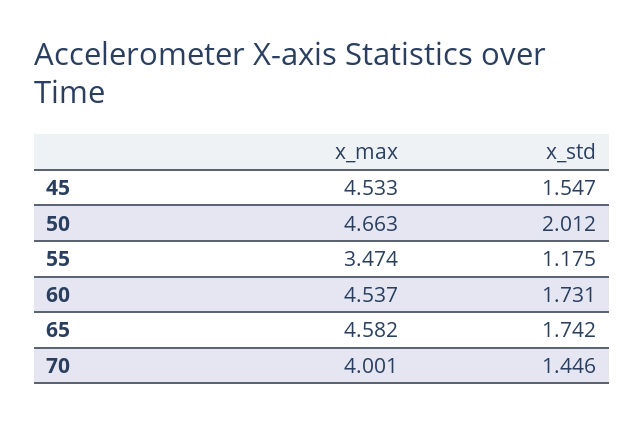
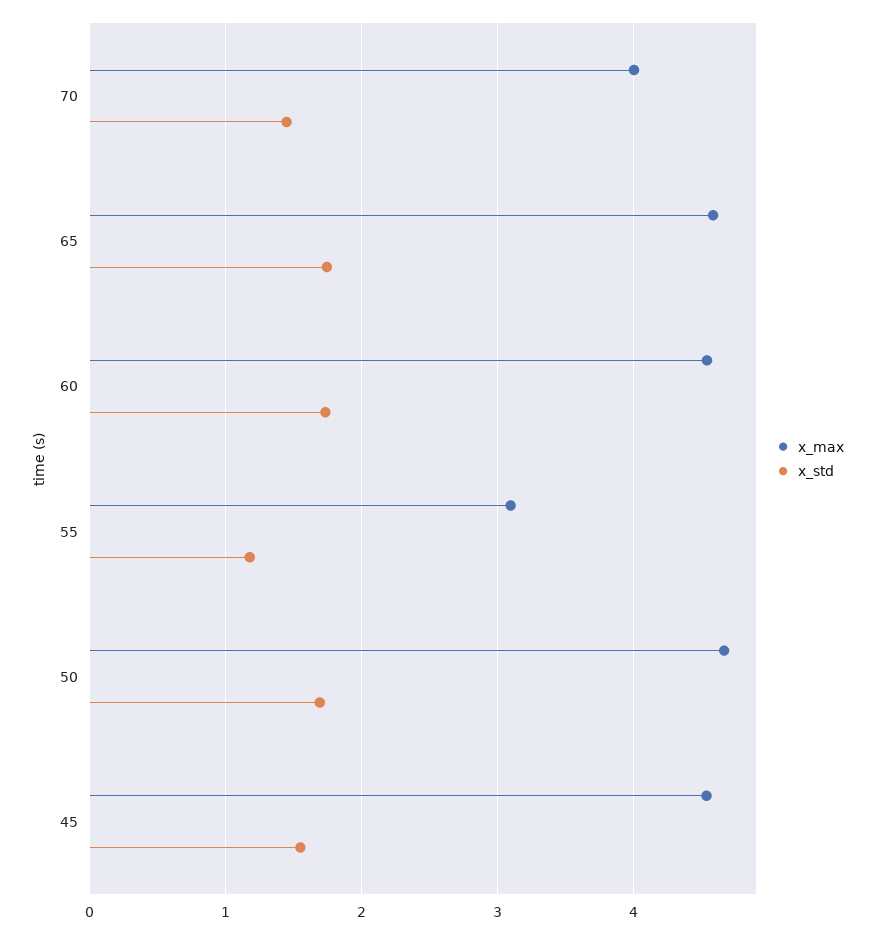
x_std, 50: 2.012 -> 1.7
x_max, 55: 3.474 -> 3.1

